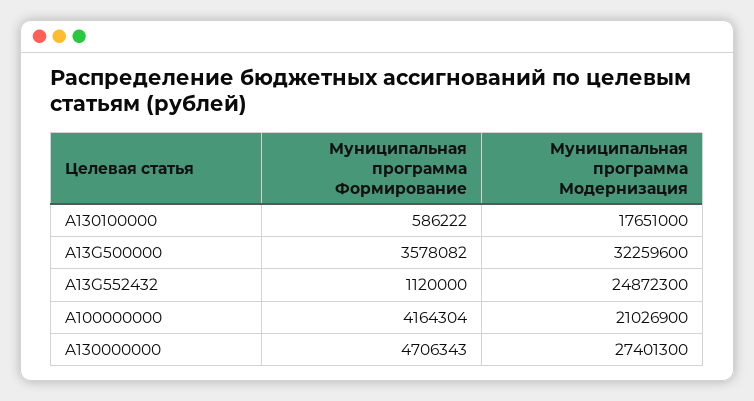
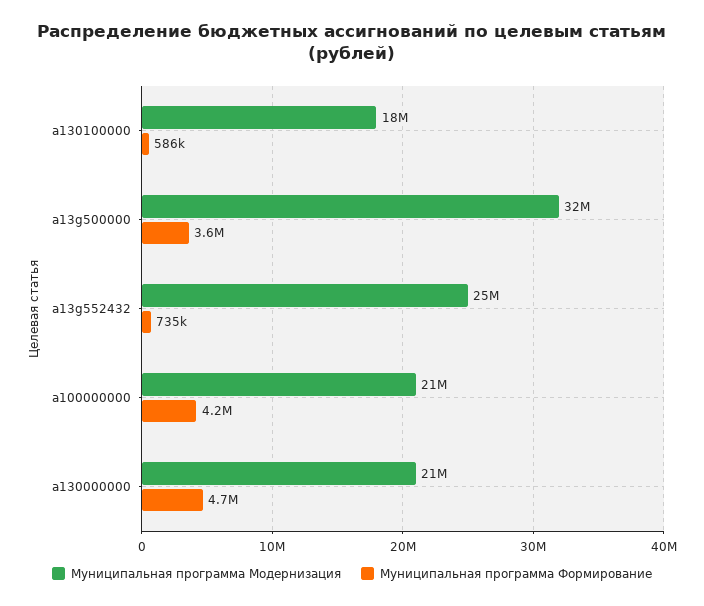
Муниципальная программа Формирование, A13G552432: 1120000 -> 735000
Муниципальная программа Модернизация, A130000000: 27401300 -> 21000000

